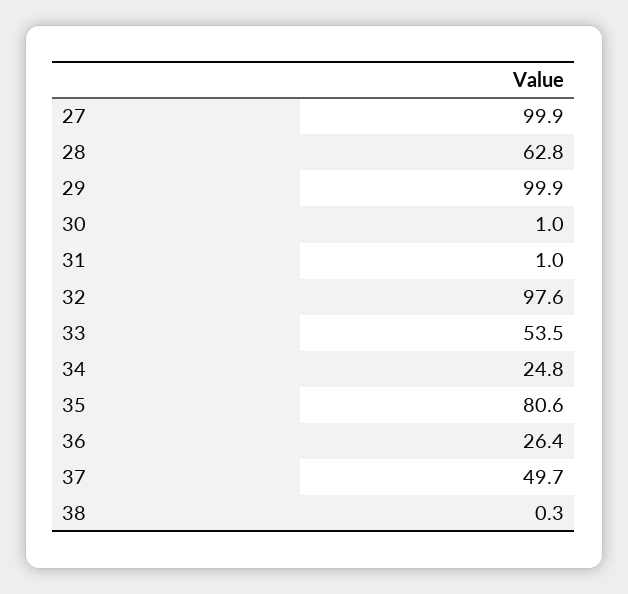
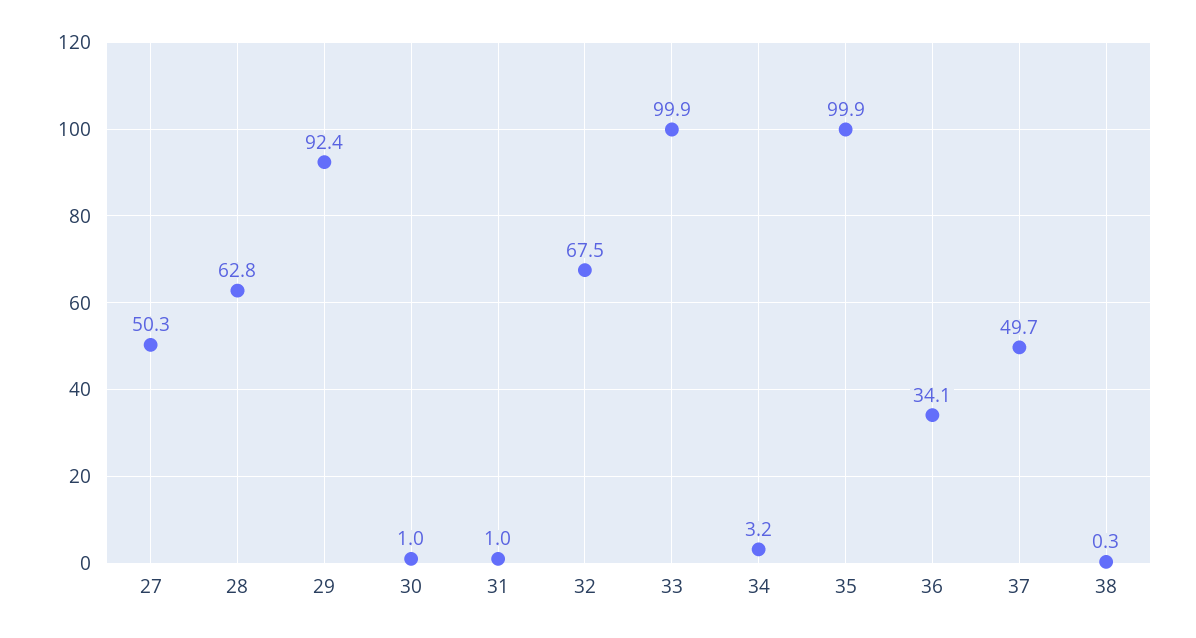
27: 99.9 -> 50.3
29: 99.9 -> 92.4
32: 97.6 -> 67.5
33: 53.5 -> 99.9
34: 24.8 -> 3.2
35: 80.6 -> 99.9
36: 26.4 -> 34.1

